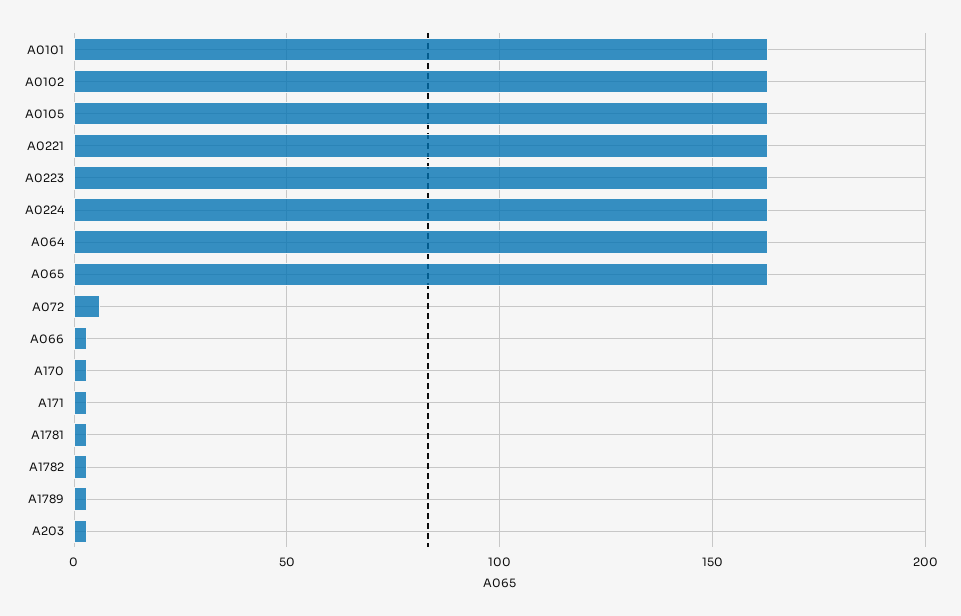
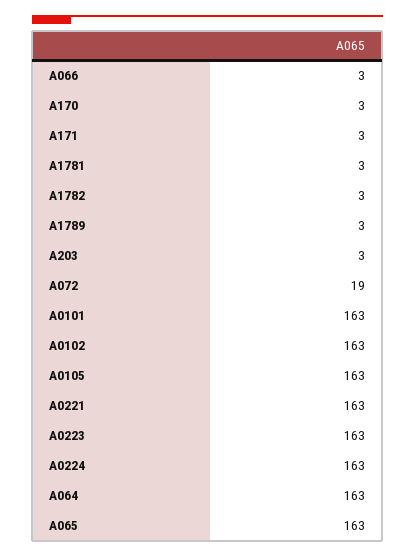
A072: 5 -> 19

